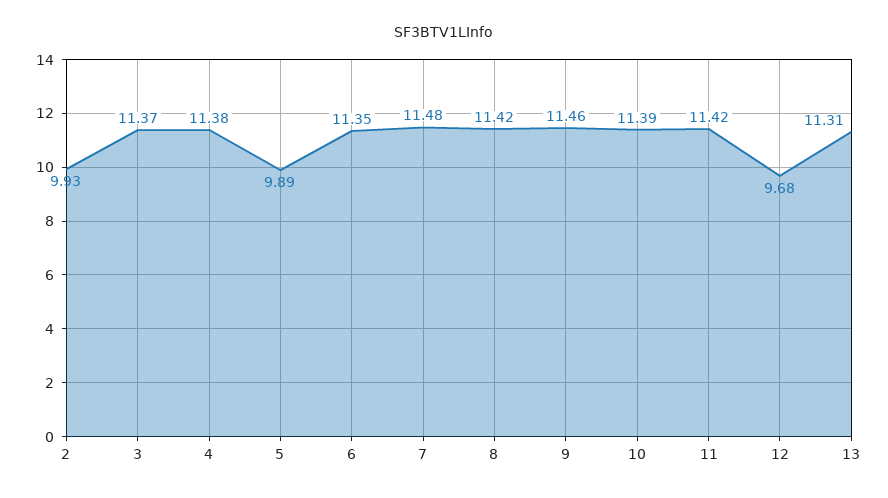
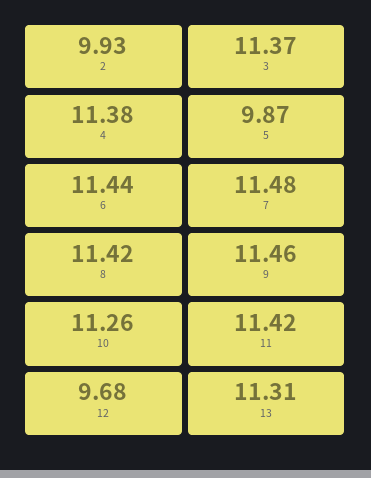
5: 9.89 -> 9.87
6: 11.35 -> 11.44
10: 11.39 -> 11.26

